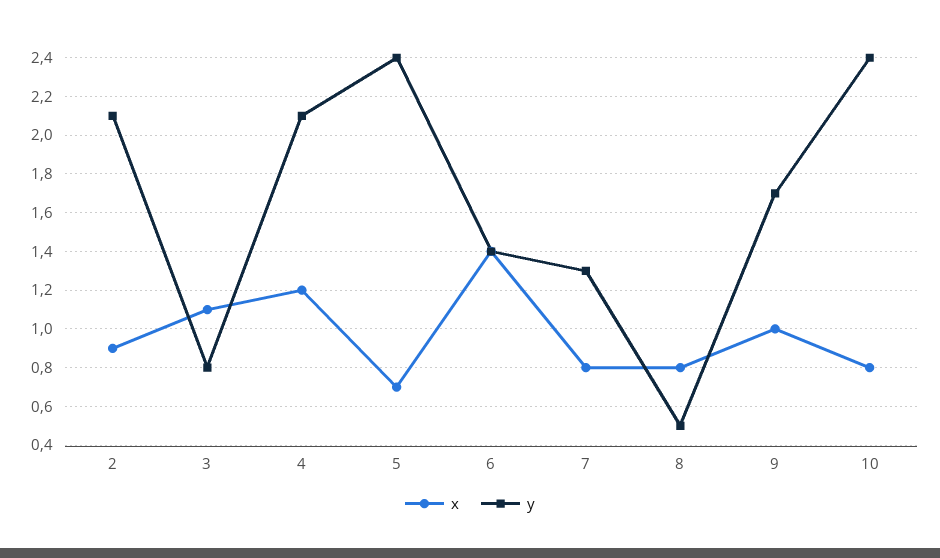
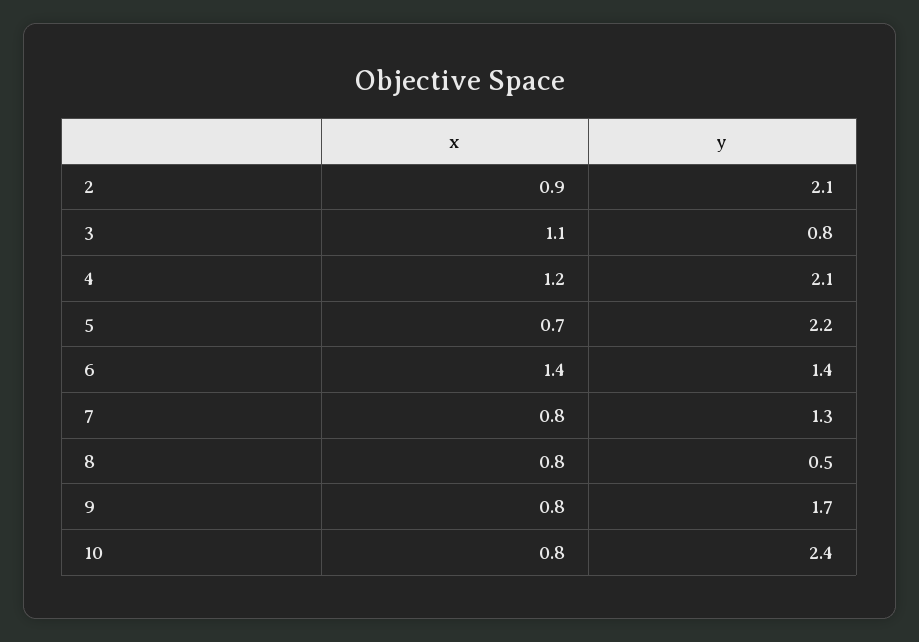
y, 5: 2.4 -> 2.2
x, 9: 1 -> 0.8

